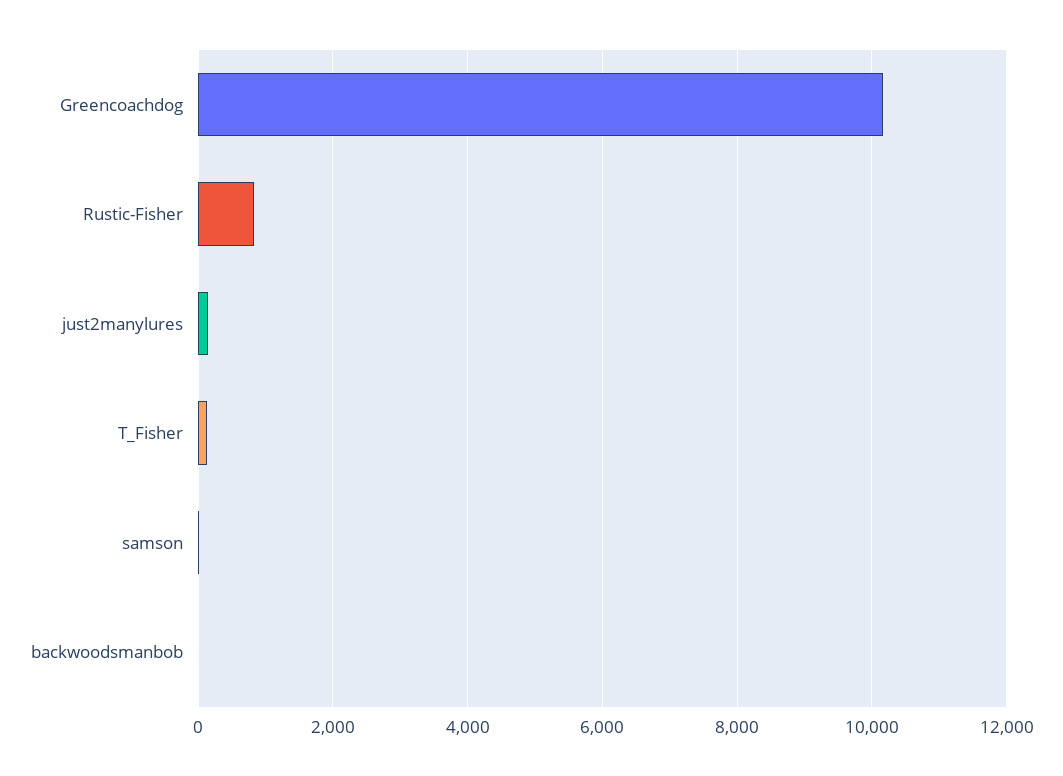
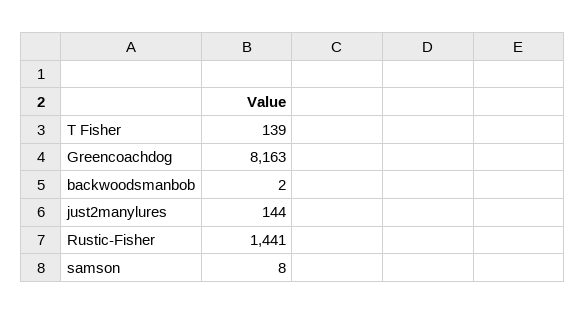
Greencoachdog: 10200 -> 8163
Rustic-Fisher: 800 -> 1441

